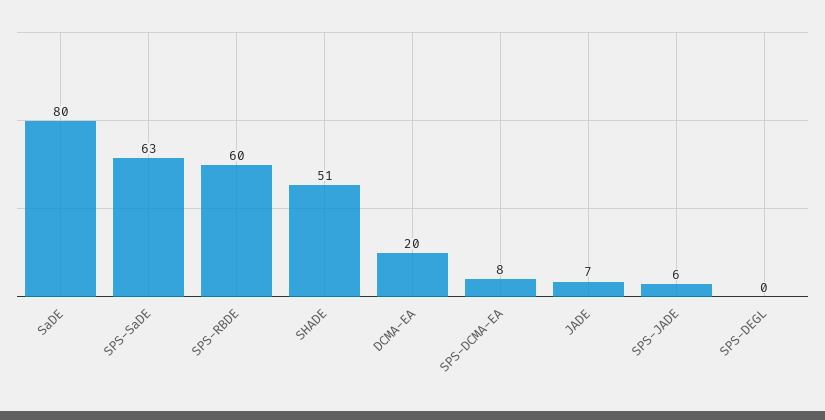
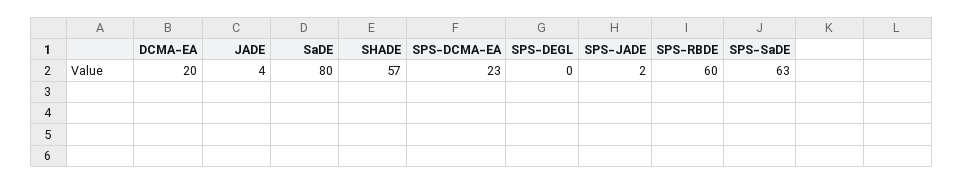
SHADE: 51 -> 57
SPS-DCMA-EA: 8 -> 23
JADE: 7 -> 4
SPS-JADE: 6 -> 2

